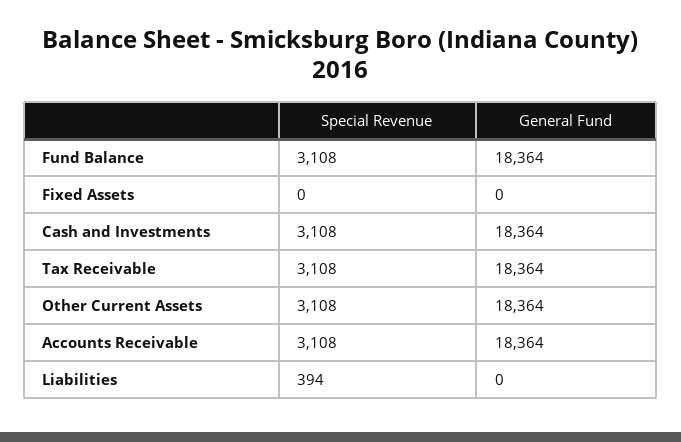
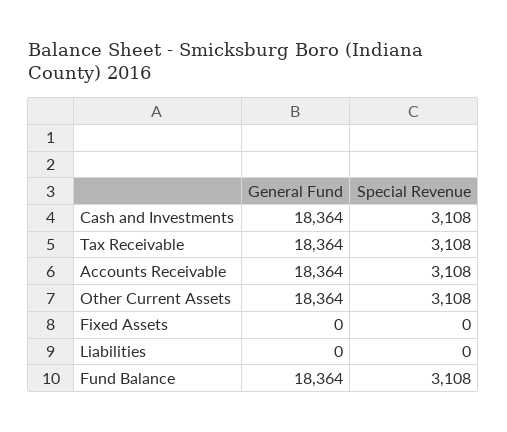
Special Revenue, Liabilities: 394 -> 0

